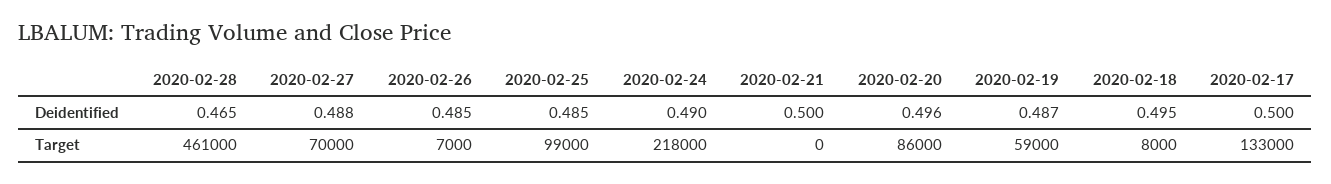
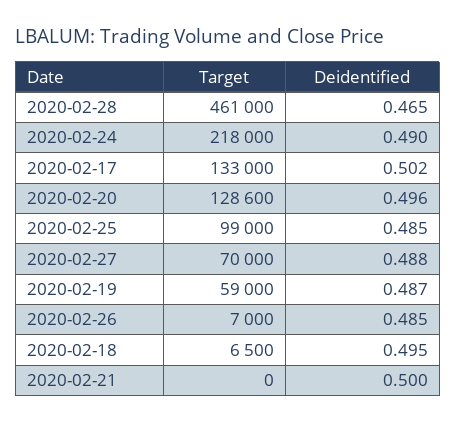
2020-02-17, Deidentified: 0.5 -> 0.502
2020-02-20, Target: 86000 -> 128600
2020-02-18, Target: 8000 -> 6500

